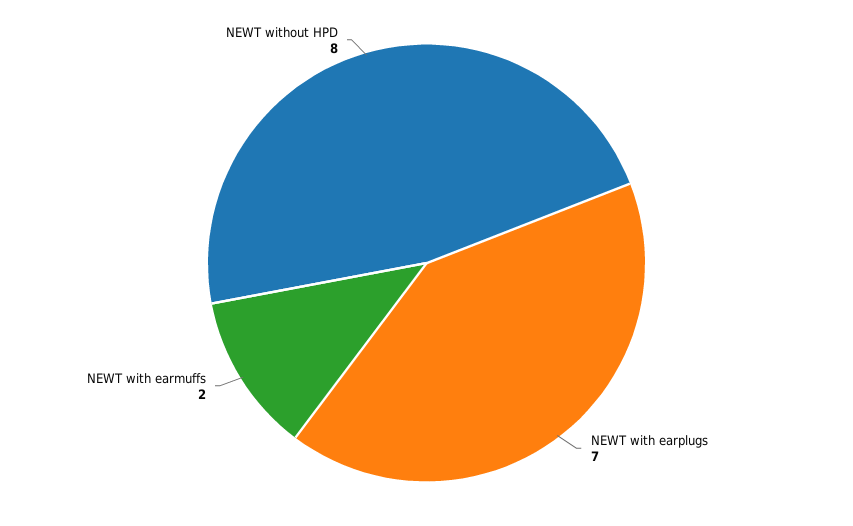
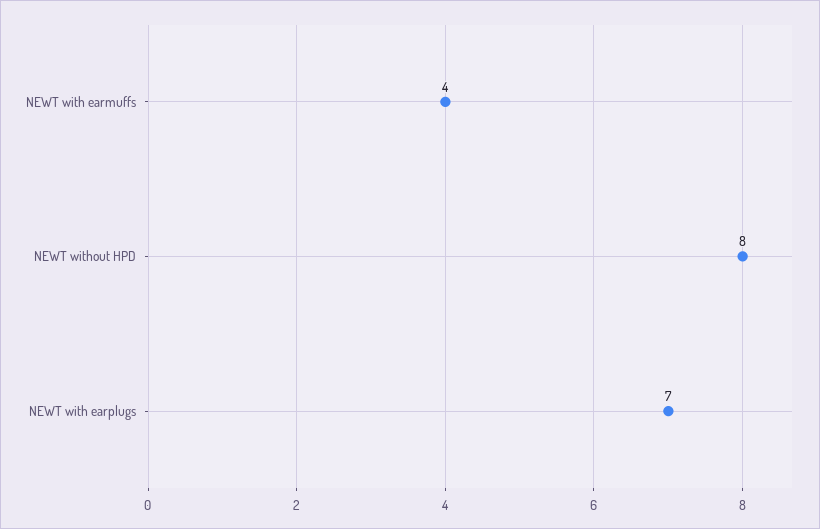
NEWT with earmuffs: 2 -> 4

